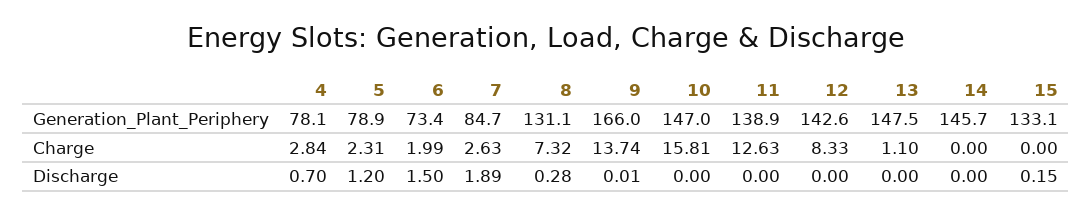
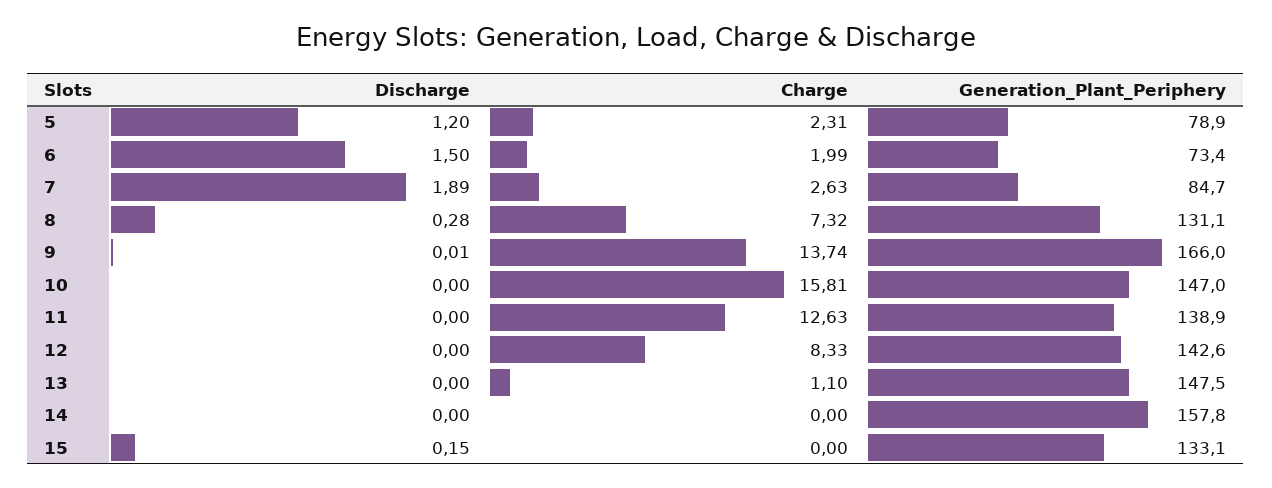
4, Generation_Plant_Periphery: 78.1 -> none
14, Generation_Plant_Periphery: 145.7 -> 157.8
4, Charge: 2.84 -> none
4, Discharge: 0.7 -> none

